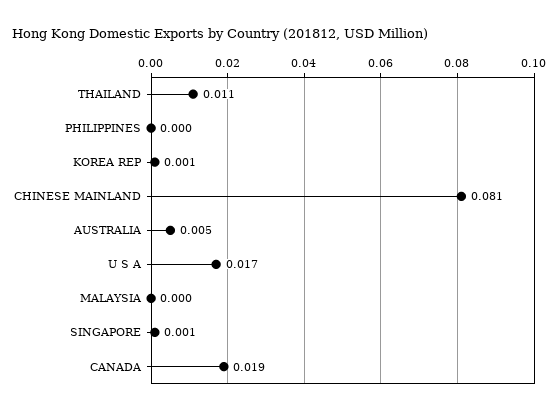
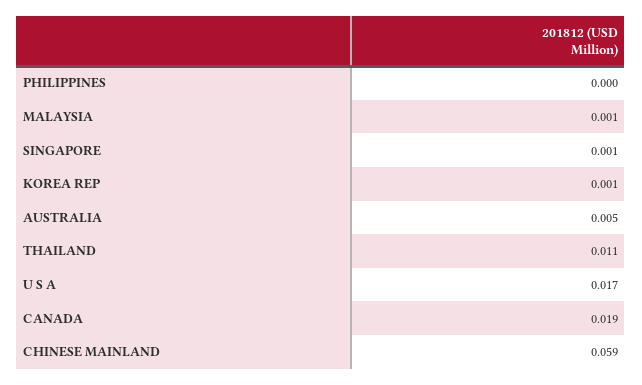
CHINESE MAINLAND: 0.081 -> 0.059
MALAYSIA: 0 -> 0.001

